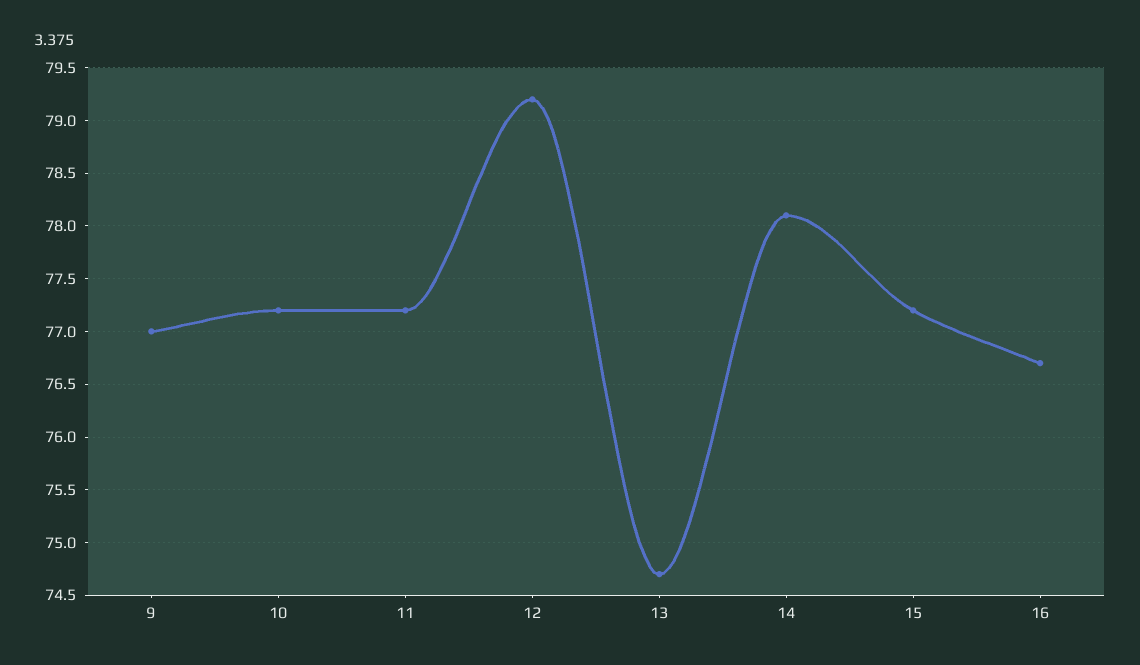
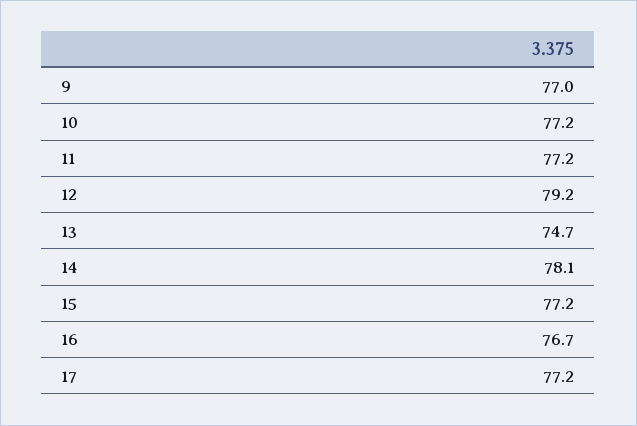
17: none -> 77.2

